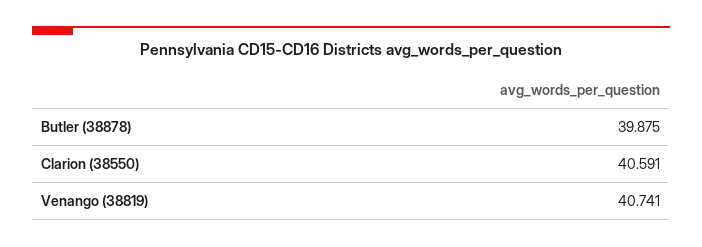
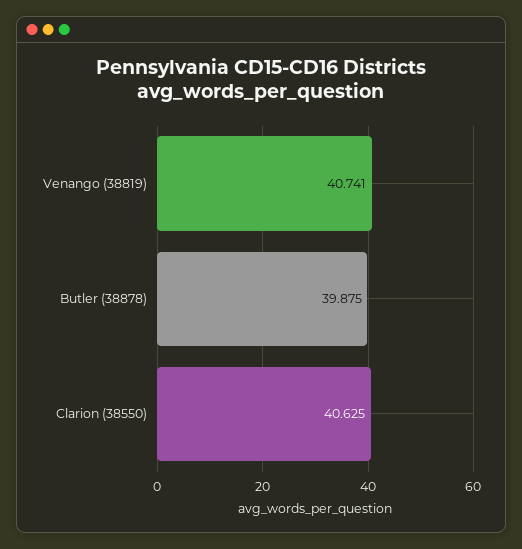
Clarion (38550): 40.591 -> 40.625

